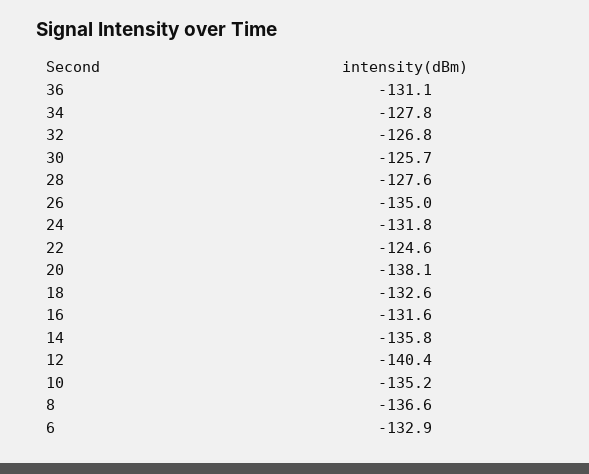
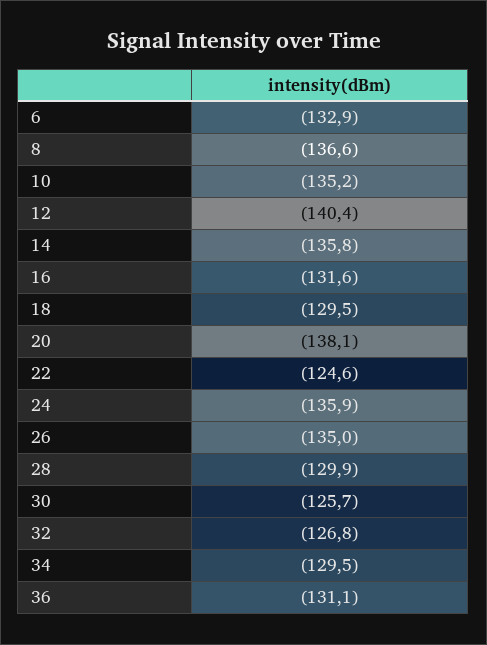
34: -127.8 -> -129.5
28: -127.6 -> -129.9
24: -131.8 -> -135.9
18: -132.6 -> -129.5

